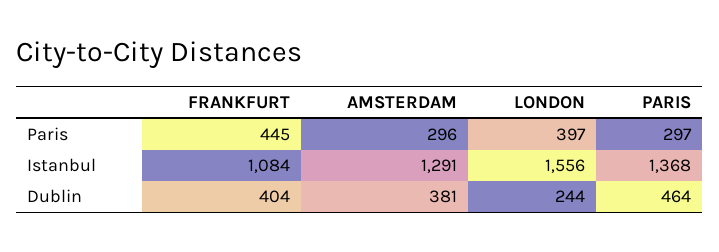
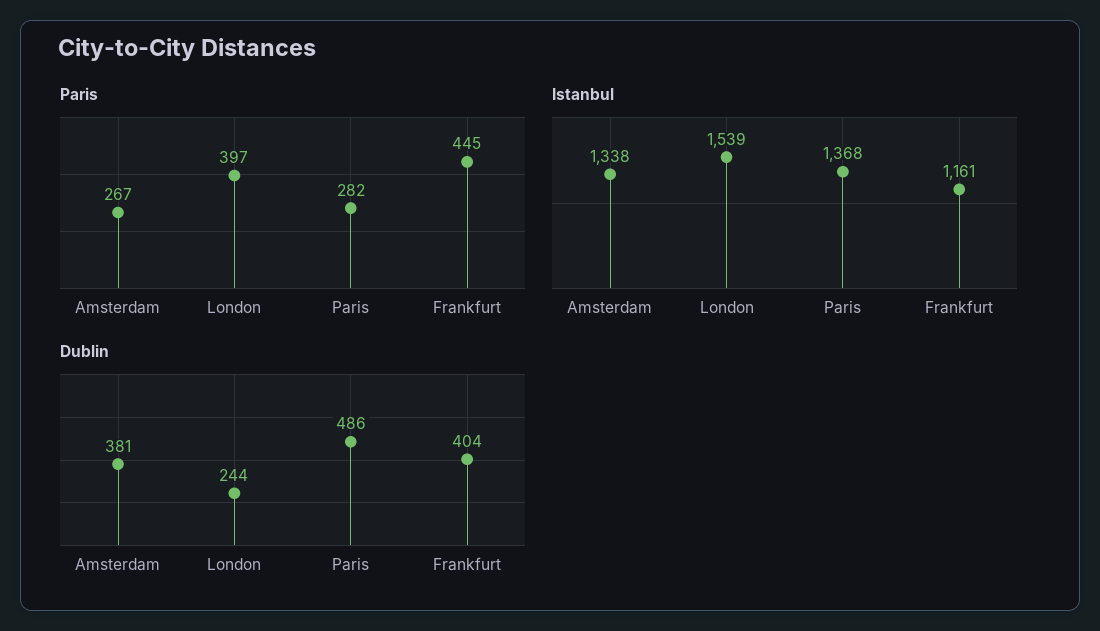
Paris, AMSTERDAM: 296 -> 267
Paris, PARIS: 297 -> 282
Istanbul, FRANKFURT: 1084 -> 1161
Istanbul, AMSTERDAM: 1291 -> 1338
Istanbul, LONDON: 1556 -> 1539
Dublin, PARIS: 464 -> 486

